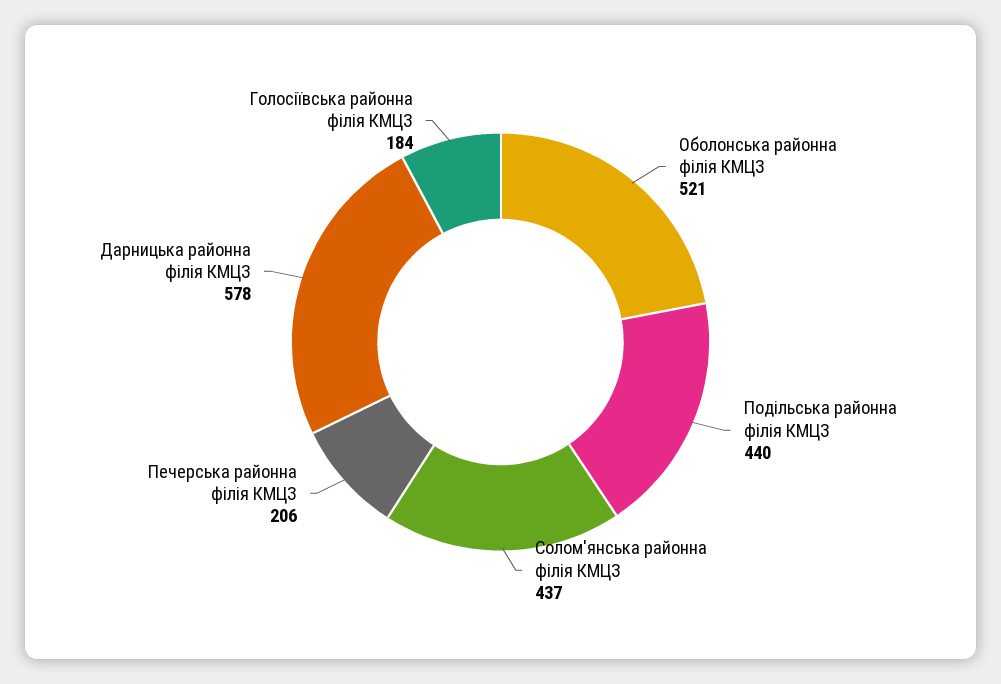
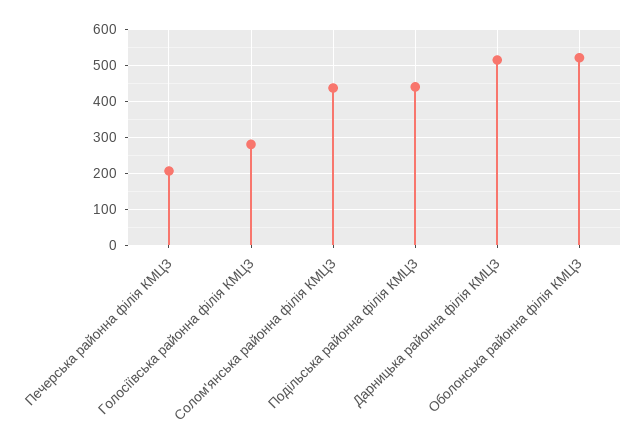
Дарницька районна філія КМЦЗ: 578 -> 520
Голосіївська районна філія КМЦЗ: 184 -> 280

